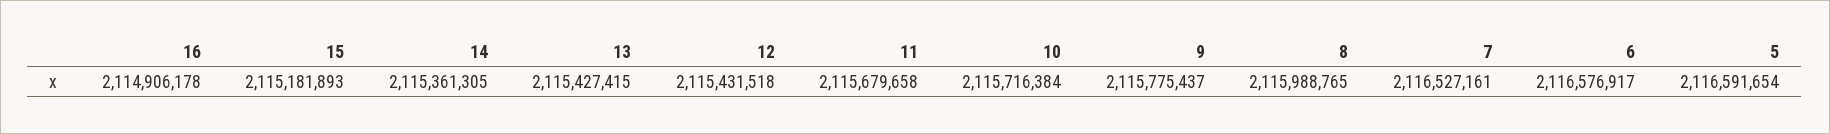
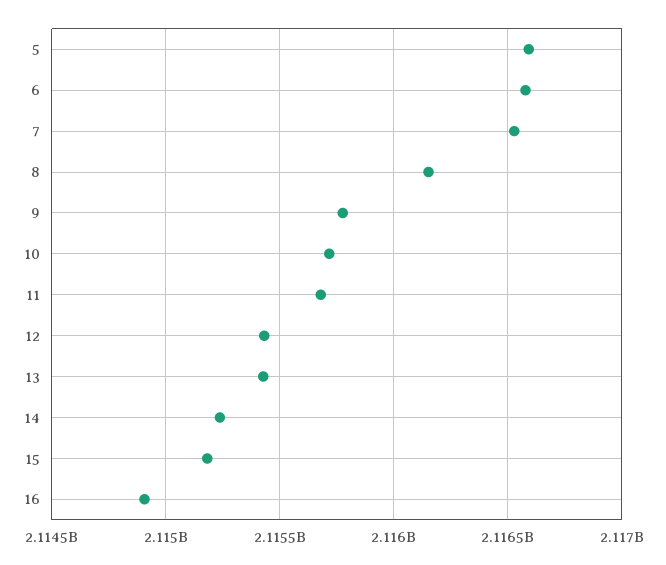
14: 2115361305 -> 2115250000
8: 2115988765 -> 2116150000

